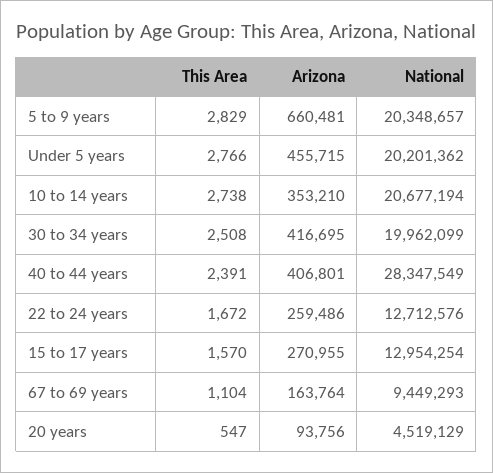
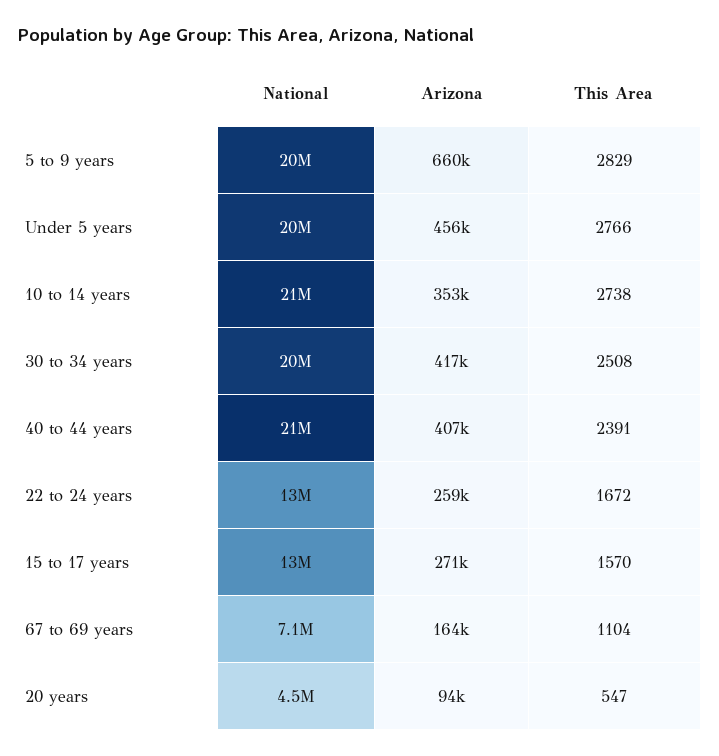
National, 40 to 44 years: 28347549 -> 21000000
National, 67 to 69 years: 9449293 -> 7100000

